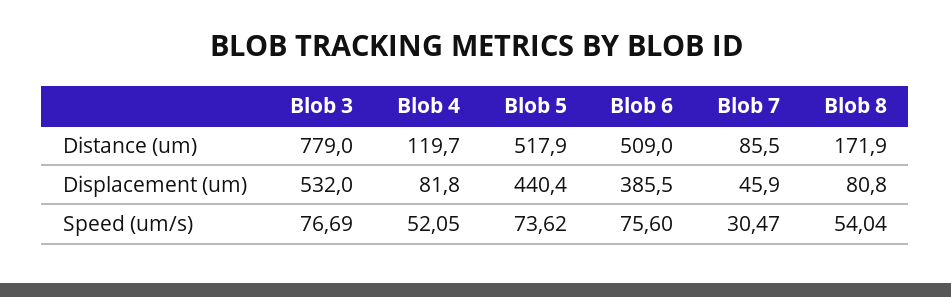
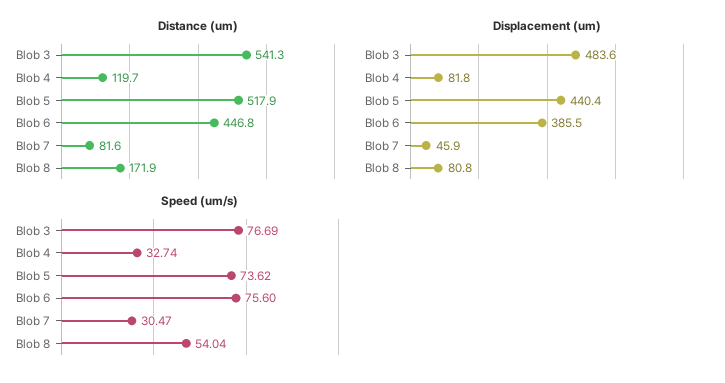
Distance (um), Blob 3: 779 -> 541.3
Distance (um), Blob 6: 509 -> 446.8
Distance (um), Blob 7: 85.5 -> 81.6
Displacement (um), Blob 3: 532 -> 483.6
Speed (um/s), Blob 4: 52.05 -> 32.74

